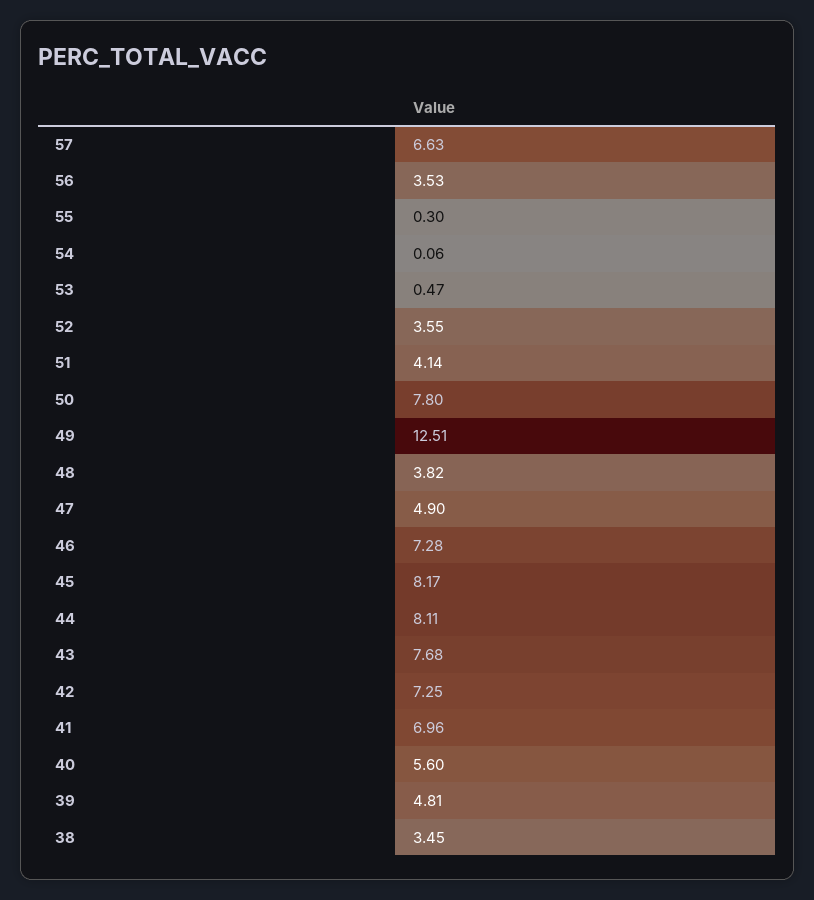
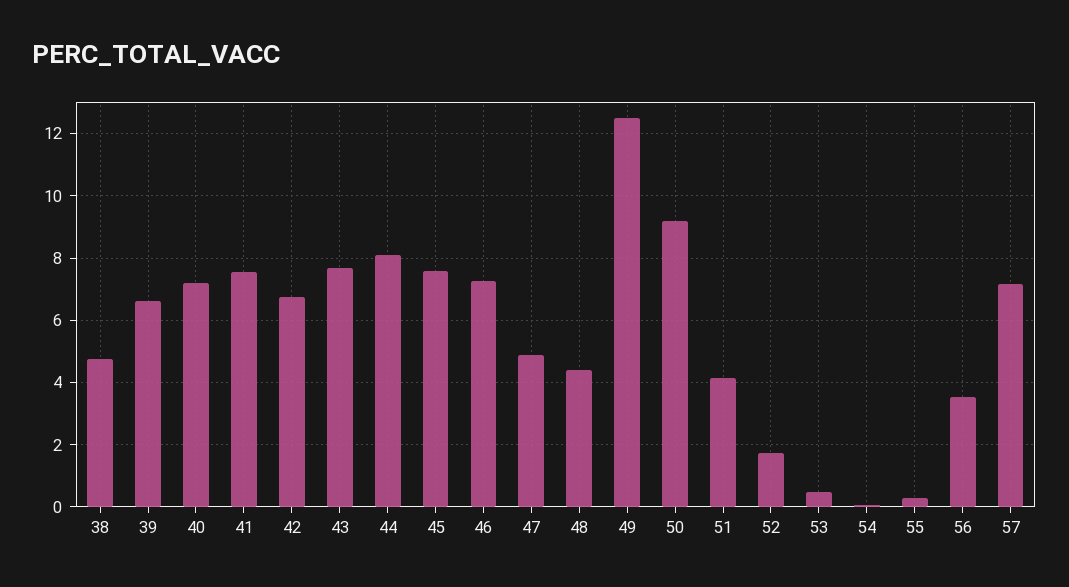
57: 6.63 -> 7.2
52: 3.55 -> 1.8
50: 7.8 -> 9.2
48: 3.82 -> 4.4
45: 8.17 -> 7.6
42: 7.25 -> 6.8
41: 6.96 -> 7.6
40: 5.6 -> 7.2
39: 4.81 -> 6.6
38: 3.45 -> 4.8

